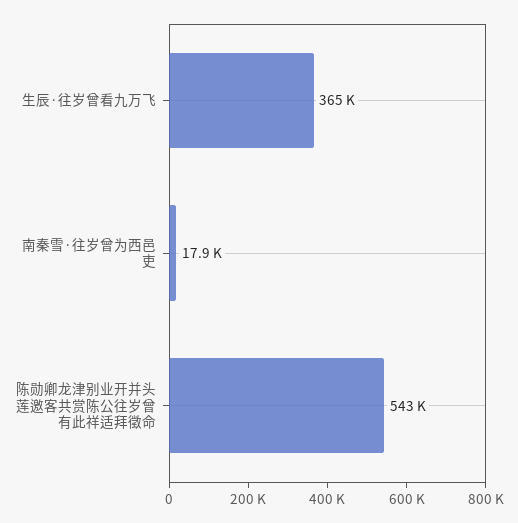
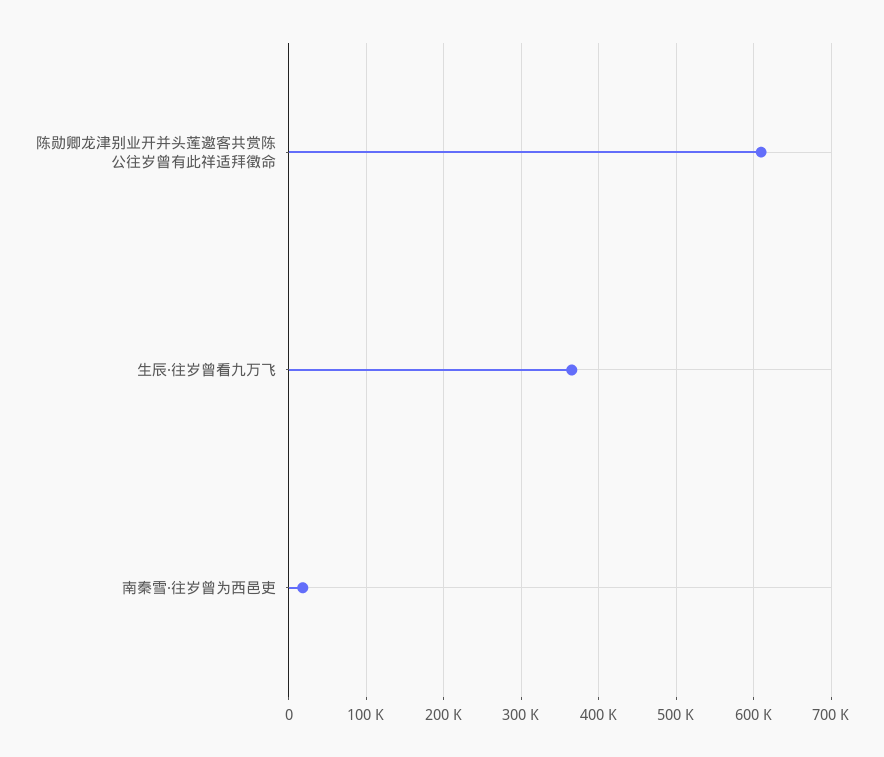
陈勋卿龙津别业开并头莲邀客共赏陈公往岁曾有此祥适拜徵命: 543000 -> 610000

